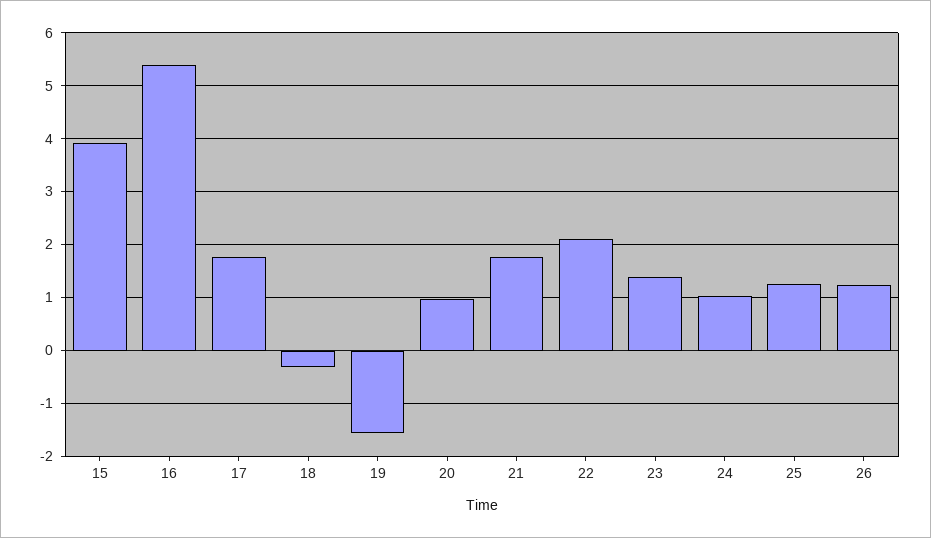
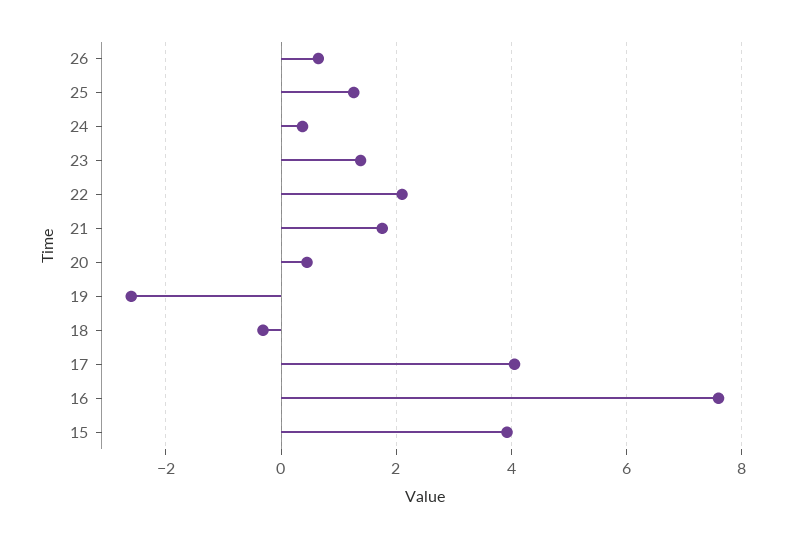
16: 5.4 -> 7.6
17: 1.8 -> 4
19: -1.6 -> -2.6
20: 1 -> 0.4
24: 1 -> 0.4
26: 1.2 -> 0.6

